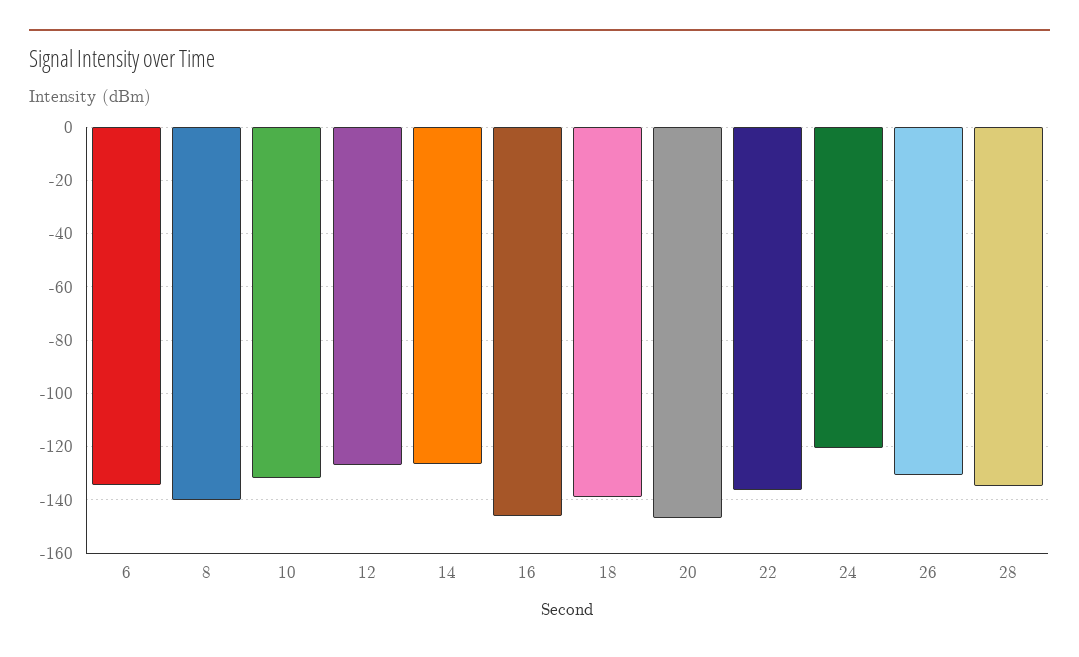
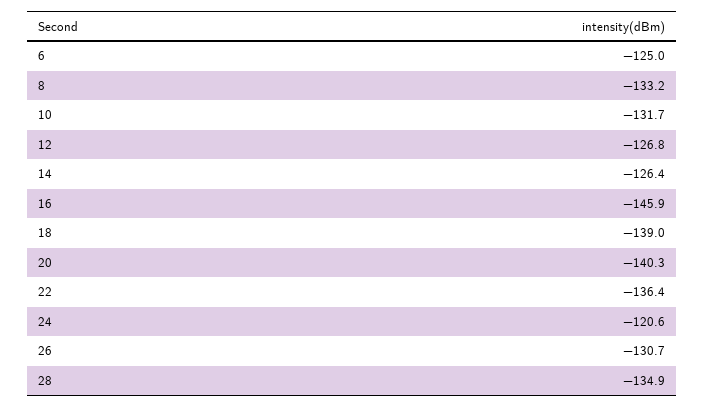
6: -135 -> -125
8: -140 -> -133.2
20: -147.5 -> -140.3

